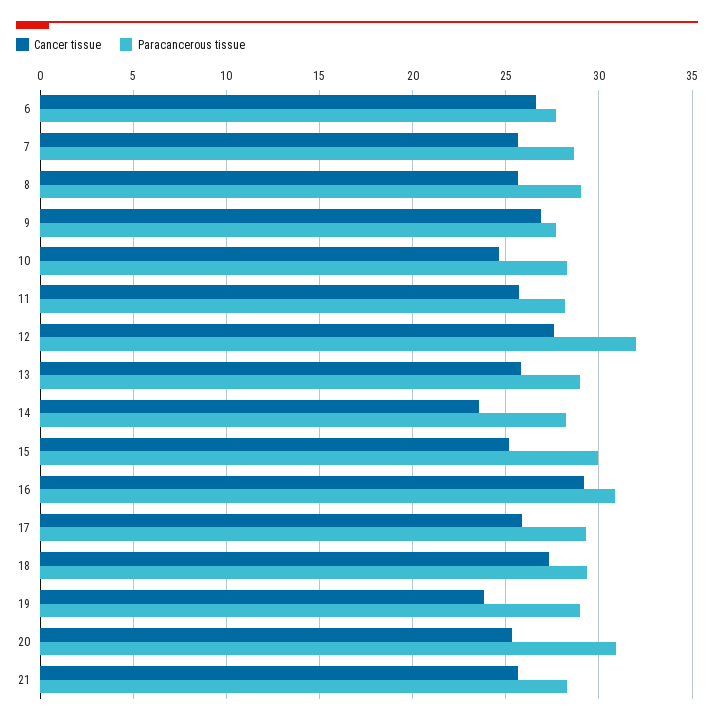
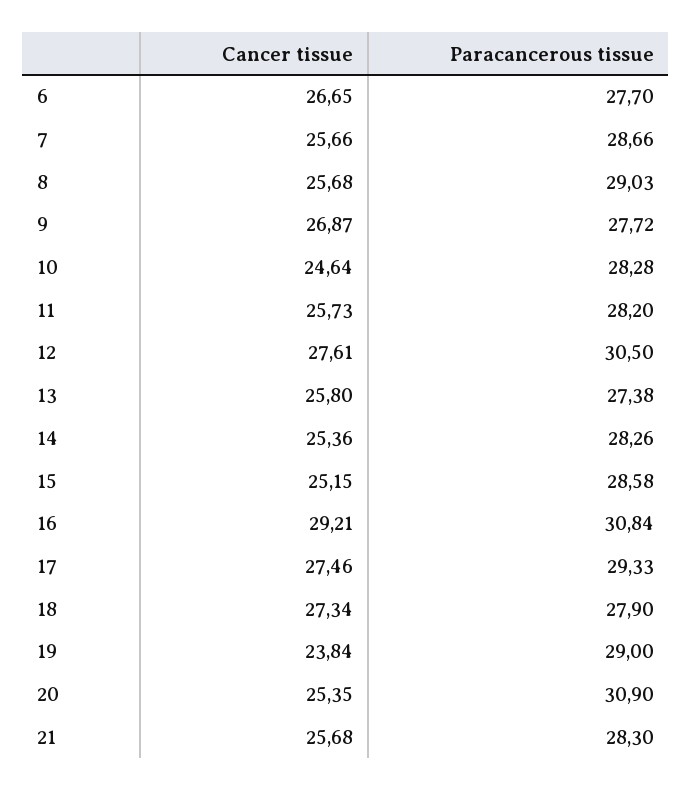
Paracancerous tissue, 12: 32 -> 30.5
Paracancerous tissue, 13: 29 -> 27.38
Cancer tissue, 14: 23.5 -> 25.36
Paracancerous tissue, 15: 30 -> 28.58
Cancer tissue, 17: 26 -> 27.46
Paracancerous tissue, 18: 29.5 -> 27.9

